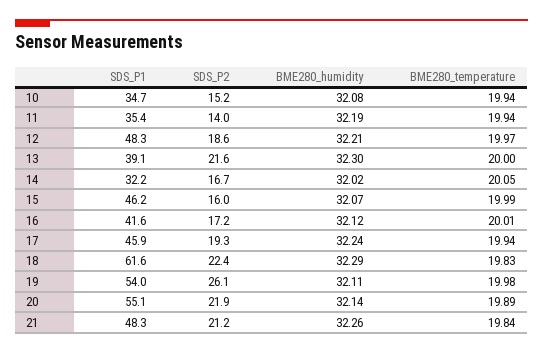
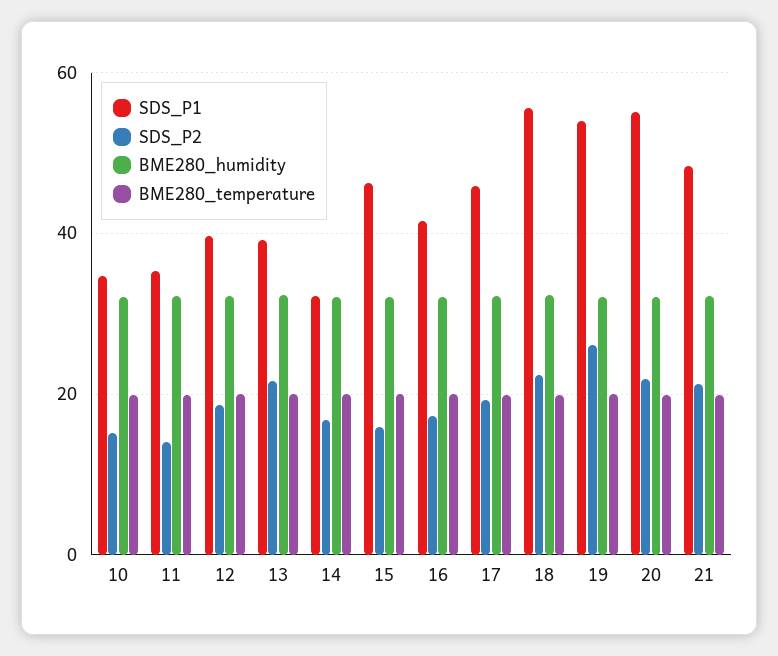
SDS_P1, 12: 48.3 -> 40
SDS_P1, 18: 61.6 -> 56

